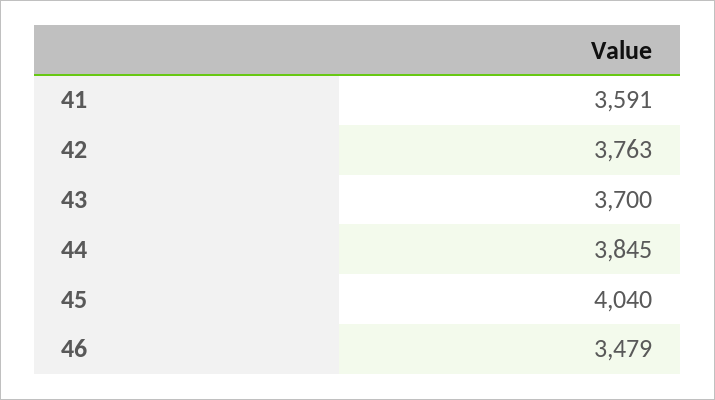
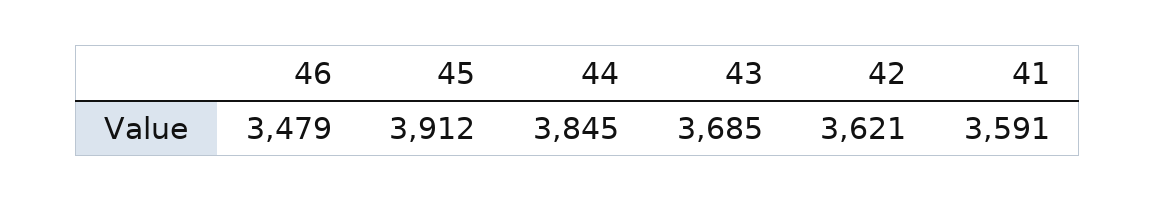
42: 3763 -> 3621
43: 3700 -> 3685
45: 4040 -> 3912

